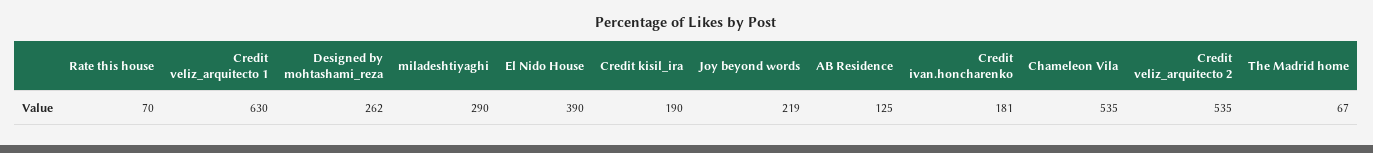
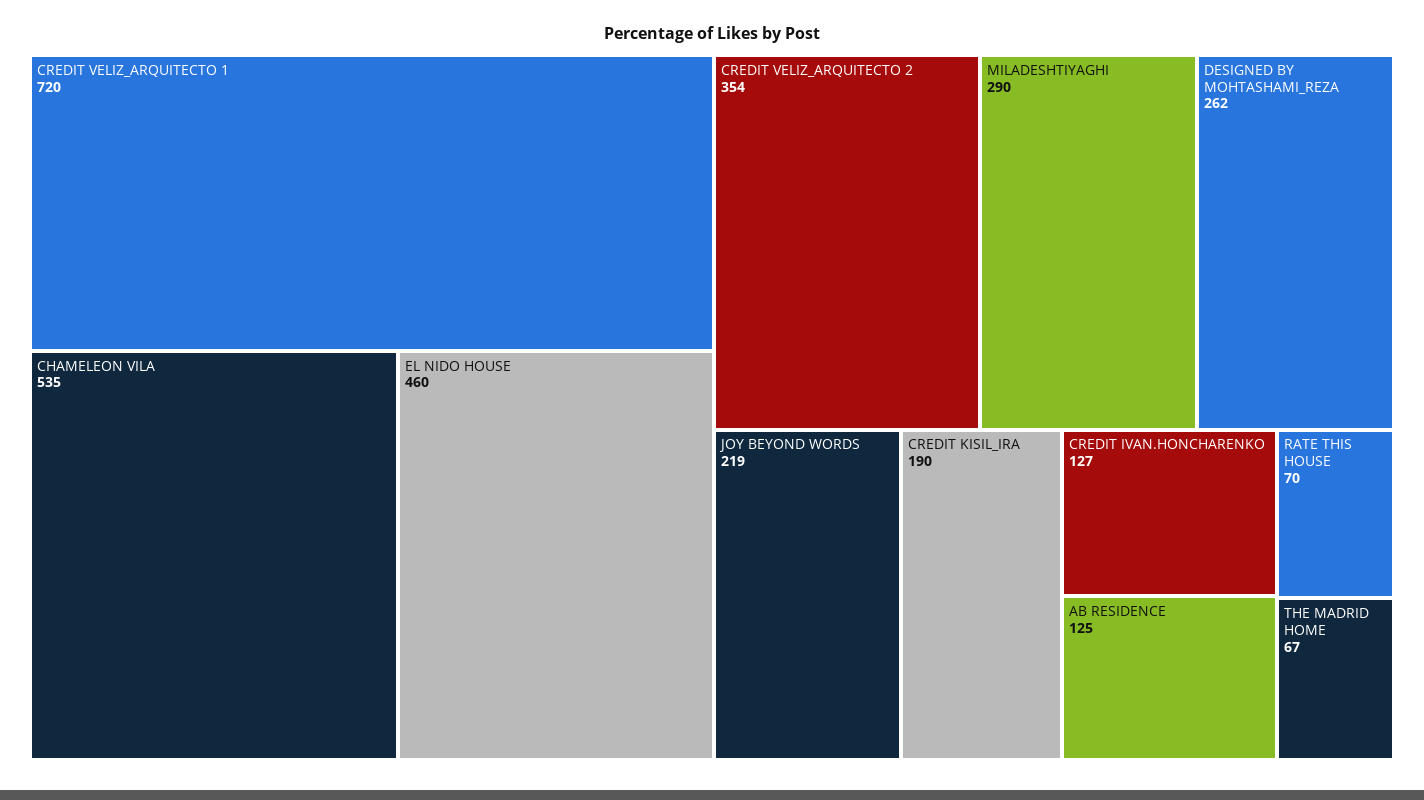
Credit veliz_arquitecto 1: 630 -> 720
El Nido House: 390 -> 460
Credit ivan.honcharenko: 181 -> 127
Credit veliz_arquitecto 2: 535 -> 354

